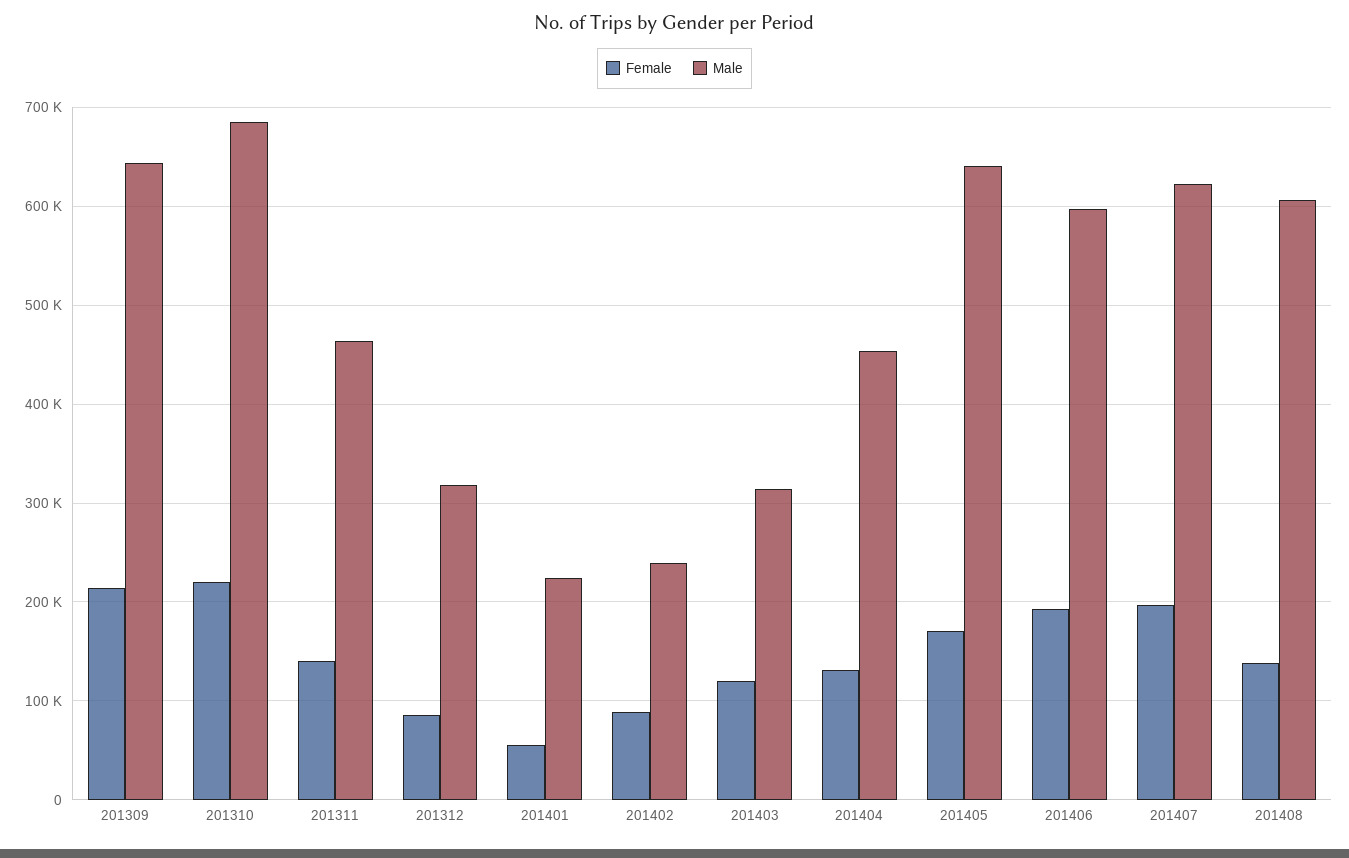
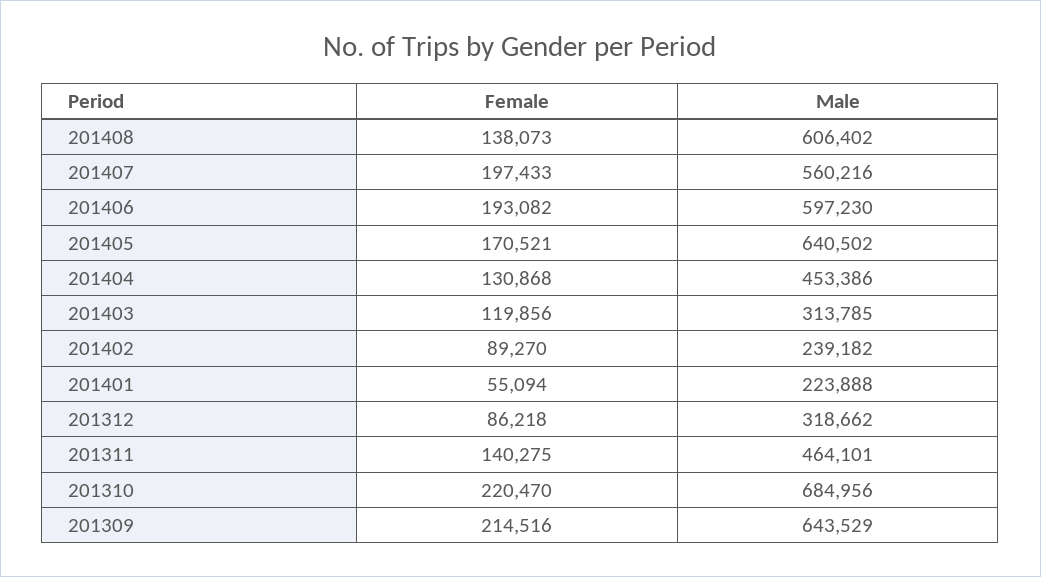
Male, 201407: 620000 -> 560216

